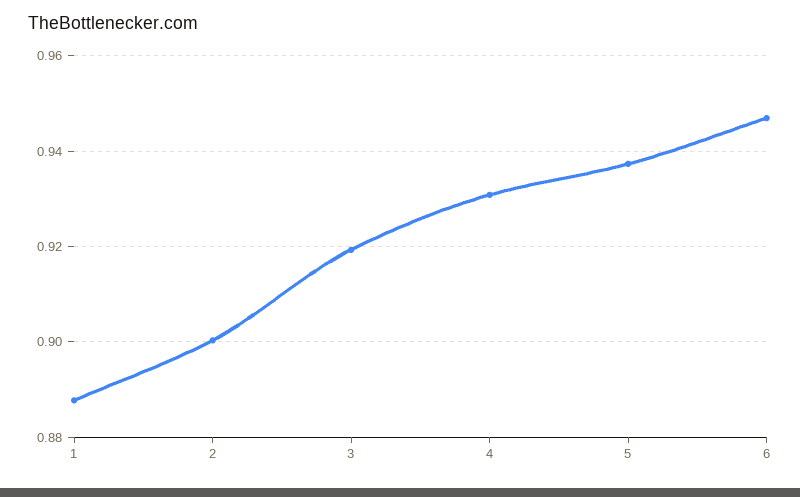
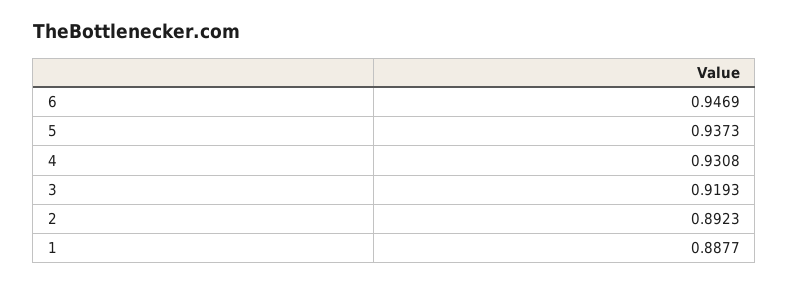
2: 0.9 -> 0.8923

